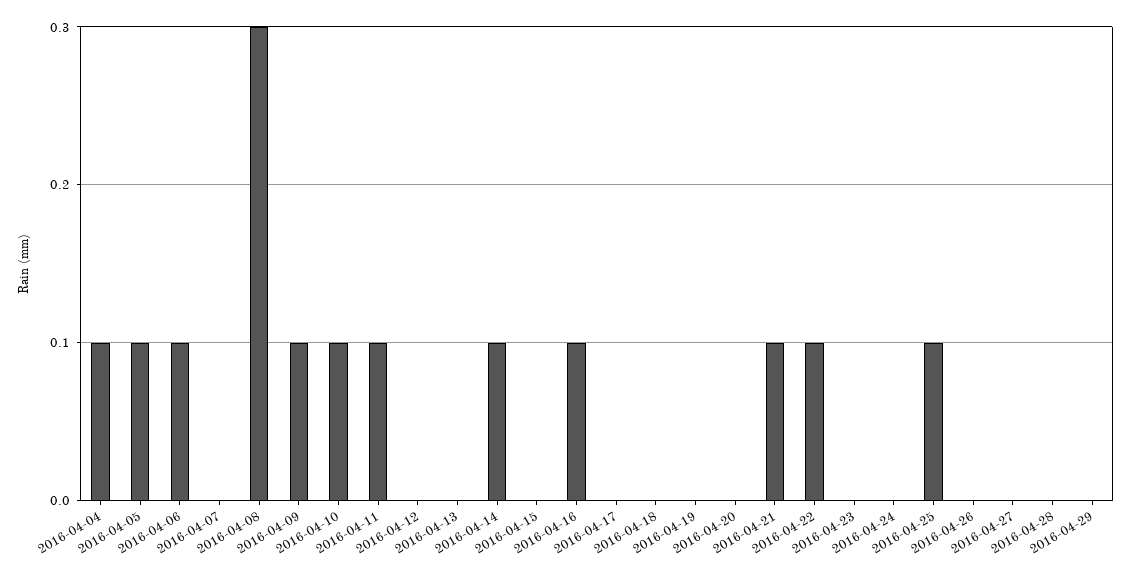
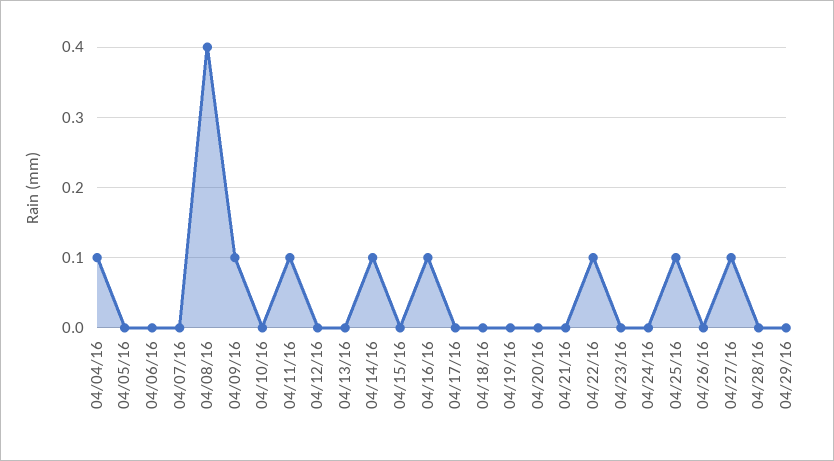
2016-04-05: 0.1 -> 0
2016-04-06: 0.1 -> 0
2016-04-08: 0.3 -> 0.4
2016-04-10: 0.1 -> 0
2016-04-21: 0.1 -> 0
2016-04-27: 0 -> 0.1

